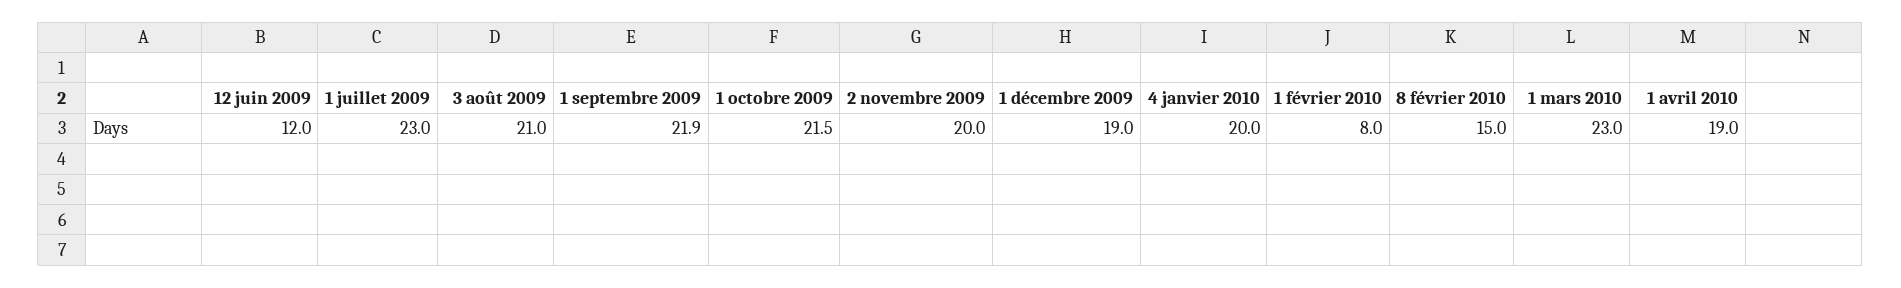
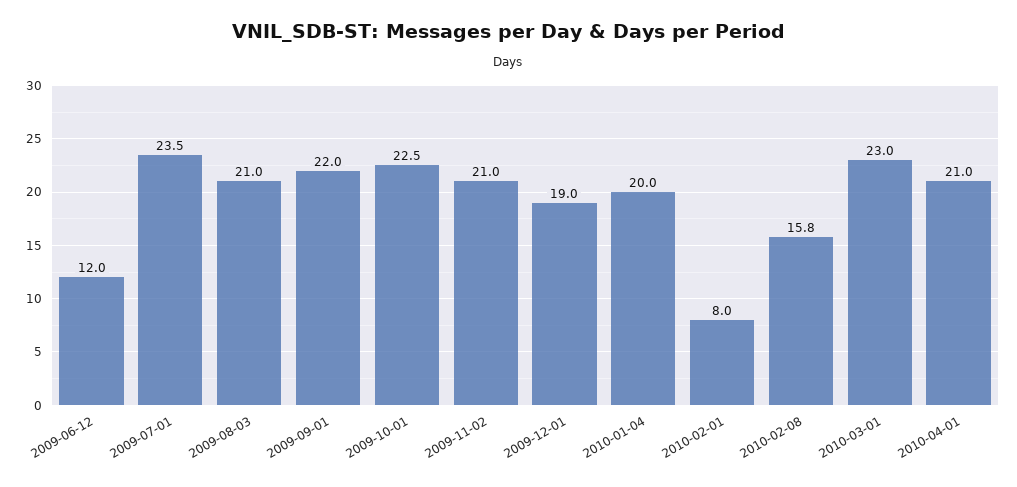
1 juillet 2009: 23 -> 23.5
1 septembre 2009: 21.9 -> 22
1 octobre 2009: 21.5 -> 22.5
2 novembre 2009: 20 -> 21
8 février 2010: 15 -> 15.8
1 avril 2010: 19 -> 21

